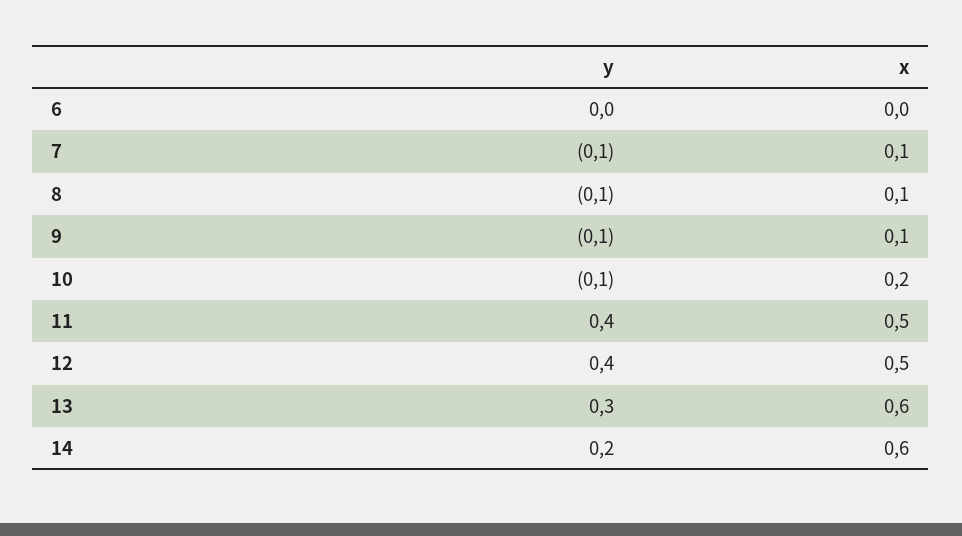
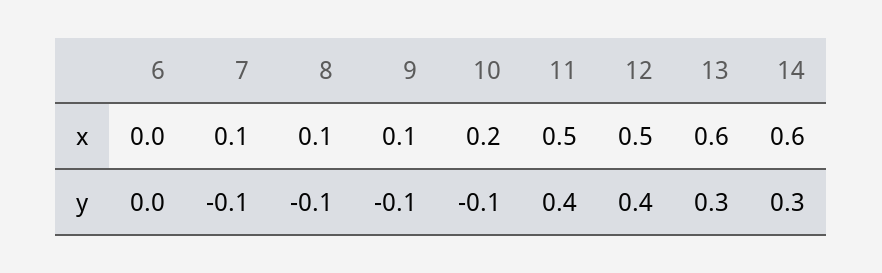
y, 14: 0.2 -> 0.3

